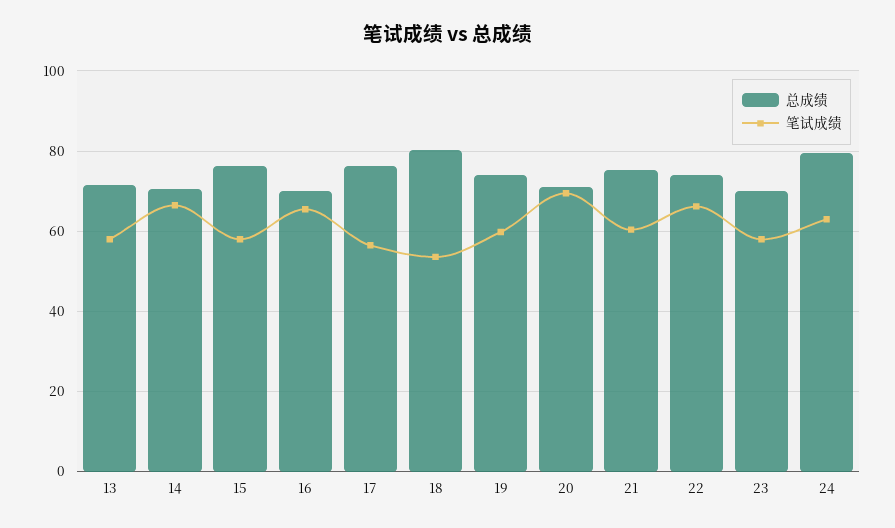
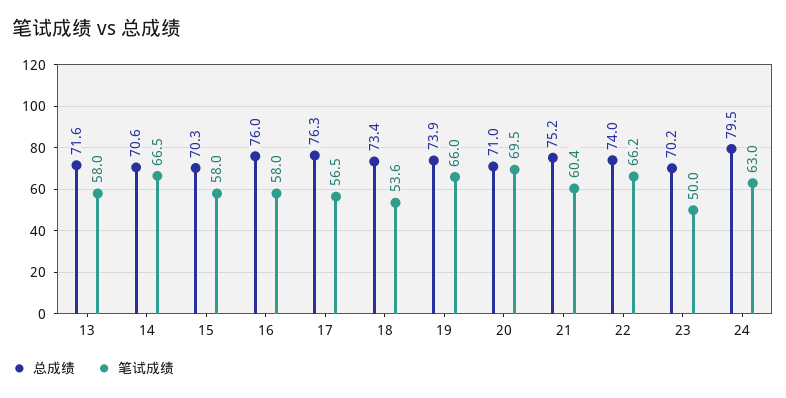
总成绩, 15: 76 -> 70.3
总成绩, 16: 70 -> 76
笔试成绩, 16: 66 -> 58
总成绩, 18: 80 -> 73.4
笔试成绩, 19: 60 -> 66
笔试成绩, 23: 58 -> 50

